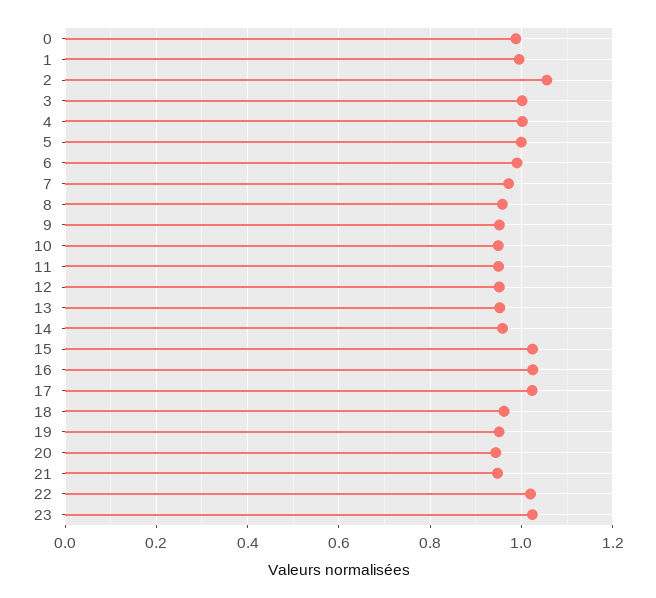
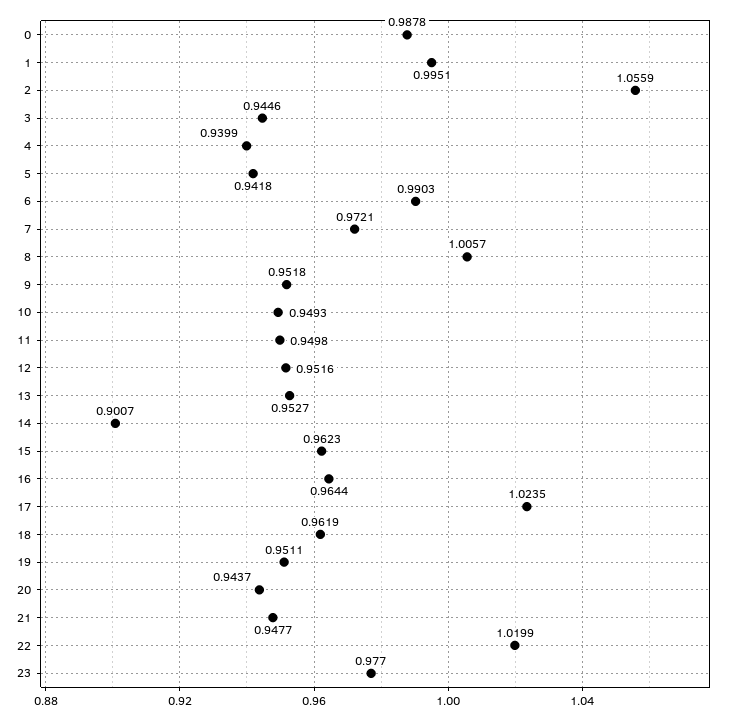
3: 1 -> 0.9446
4: 1 -> 0.9399
5: 1 -> 0.9418
8: 0.96 -> 1.0057
14: 0.96 -> 0.9007
15: 1.02 -> 0.9623
16: 1.02 -> 0.9644
23: 1.02 -> 0.977

